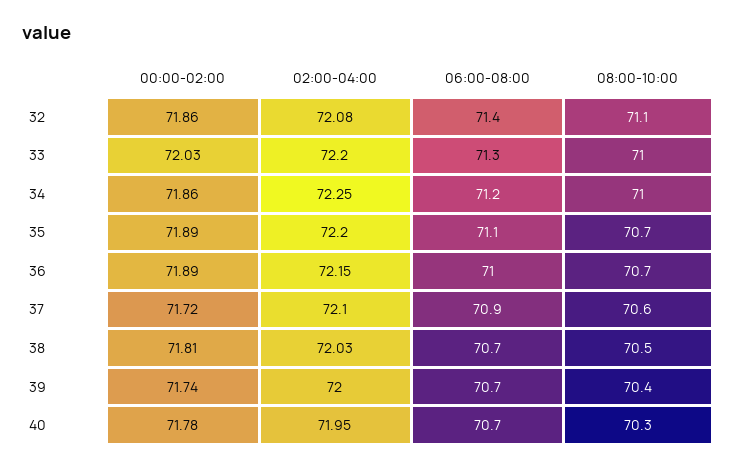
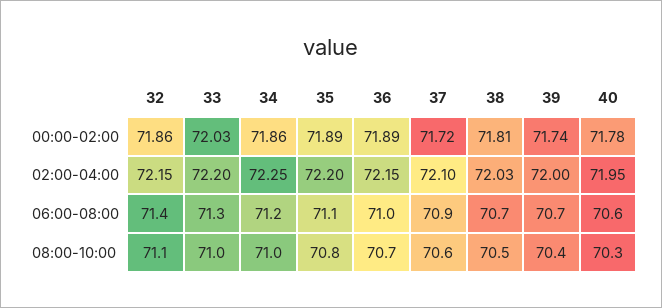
02:00-04:00, 32: 72.08 -> 72.15
08:00-10:00, 35: 70.7 -> 70.8
06:00-08:00, 40: 70.7 -> 70.6

